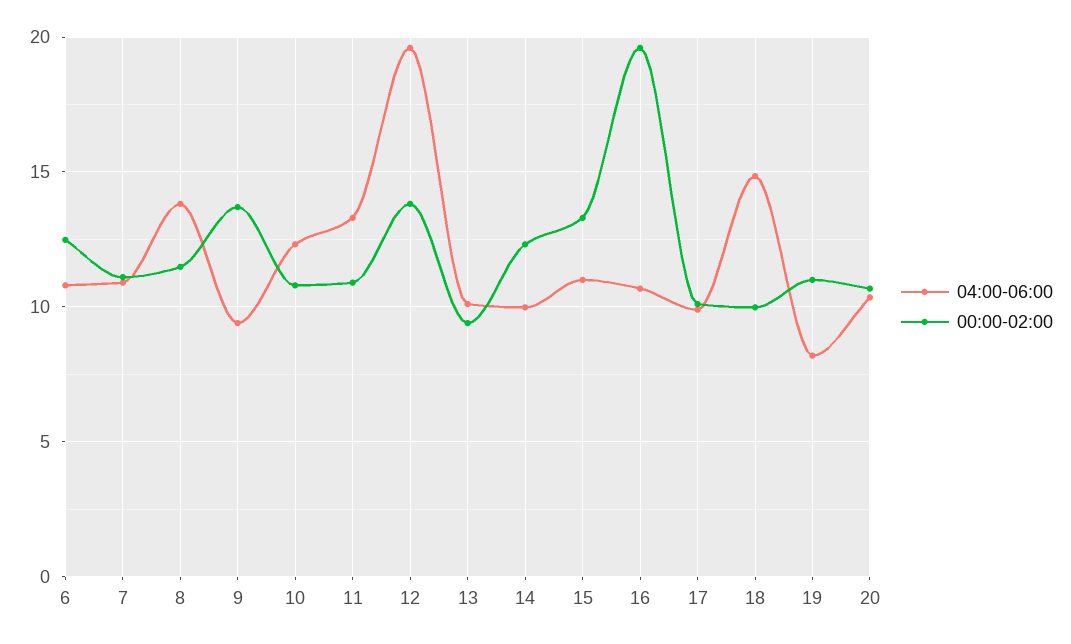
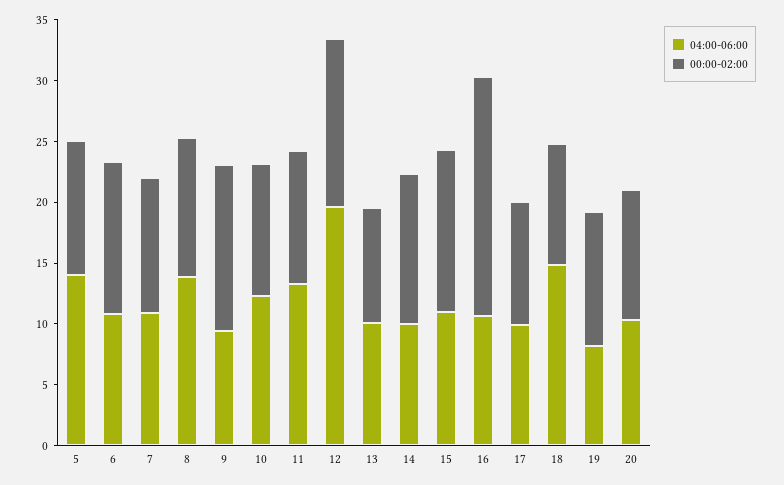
04:00-06:00, 5: none -> 14
00:00-02:00, 5: none -> 11

